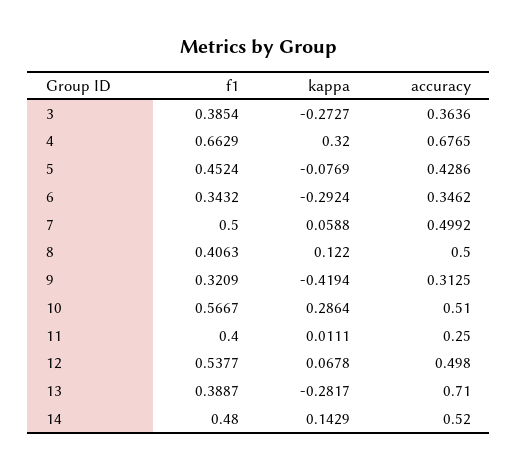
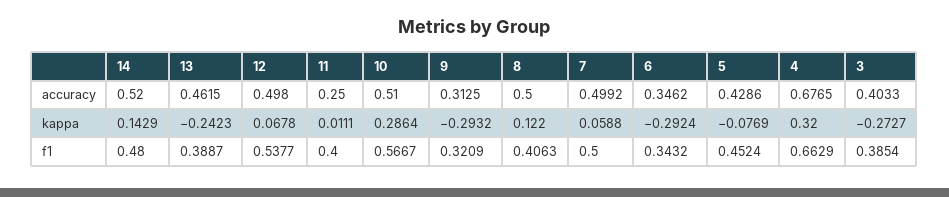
accuracy, 3: 0.3636 -> 0.4033
kappa, 9: -0.4194 -> -0.2932
kappa, 13: -0.2817 -> -0.2423
accuracy, 13: 0.71 -> 0.4615

